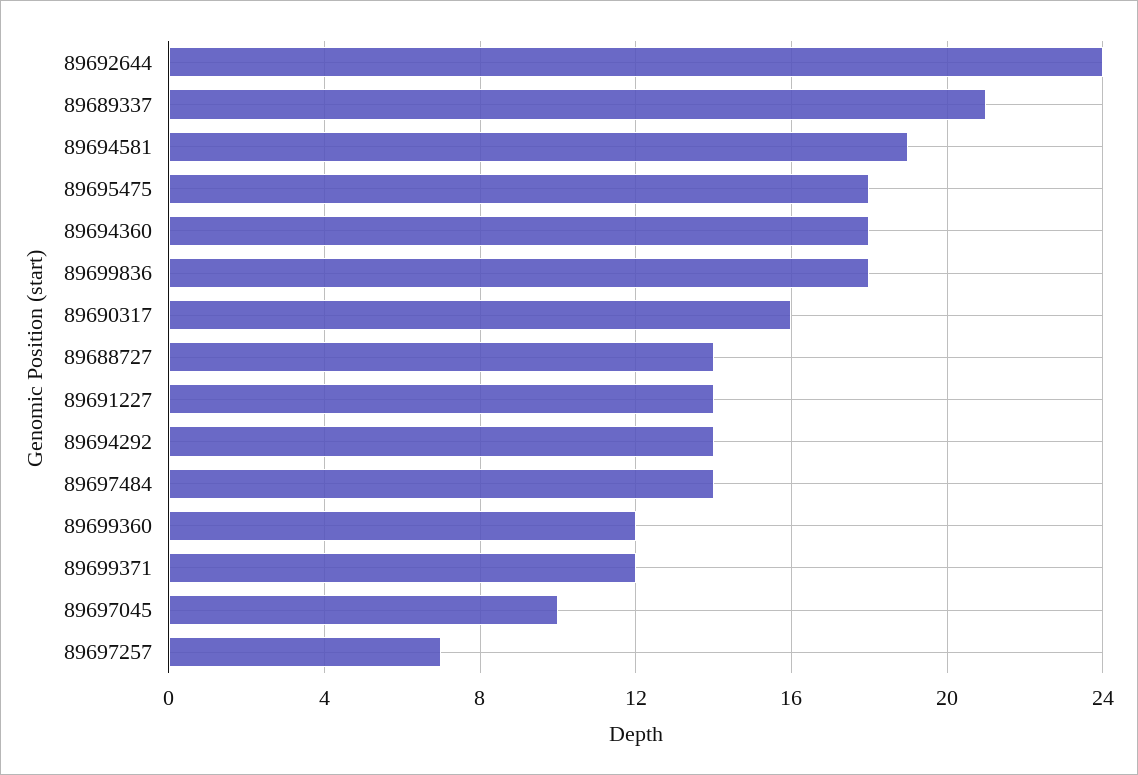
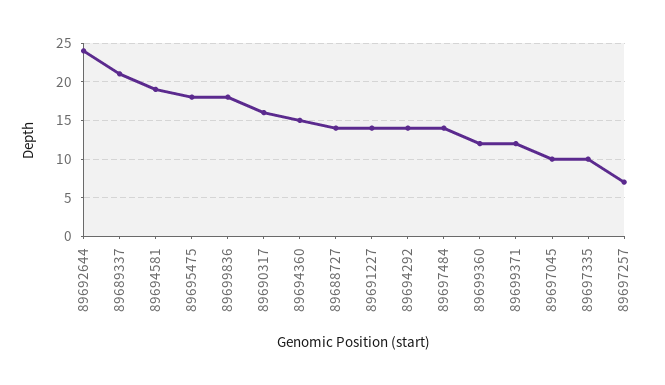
89694360: 18 -> 15
89697335: none -> 10

